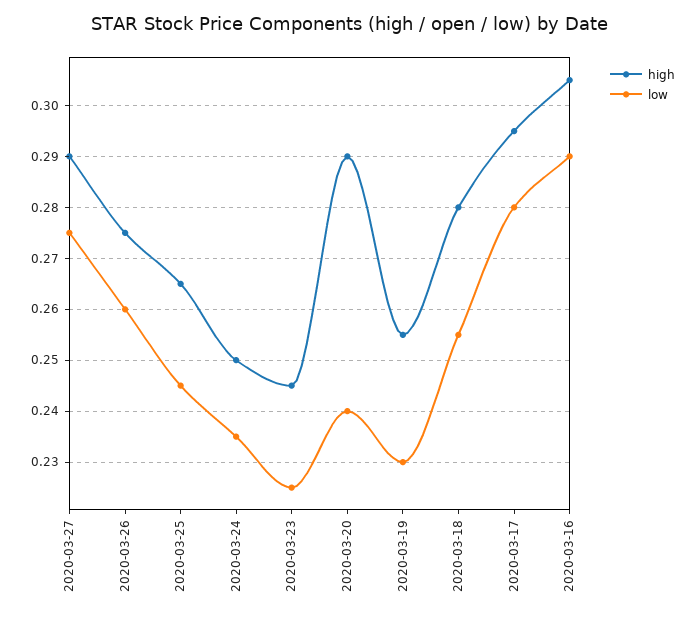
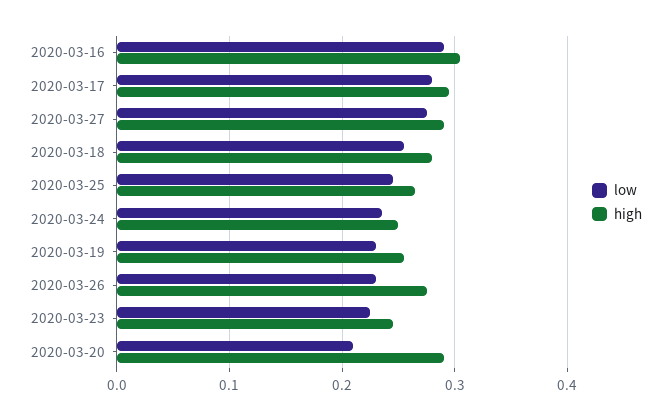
low, 2020-03-26: 0.26 -> 0.23
low, 2020-03-20: 0.24 -> 0.21

